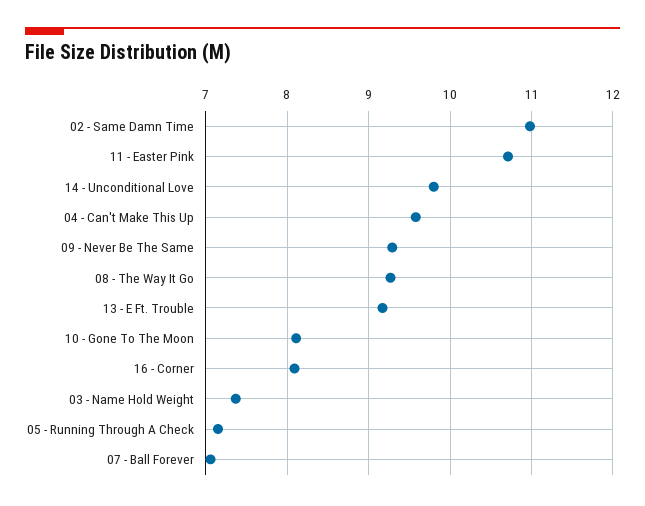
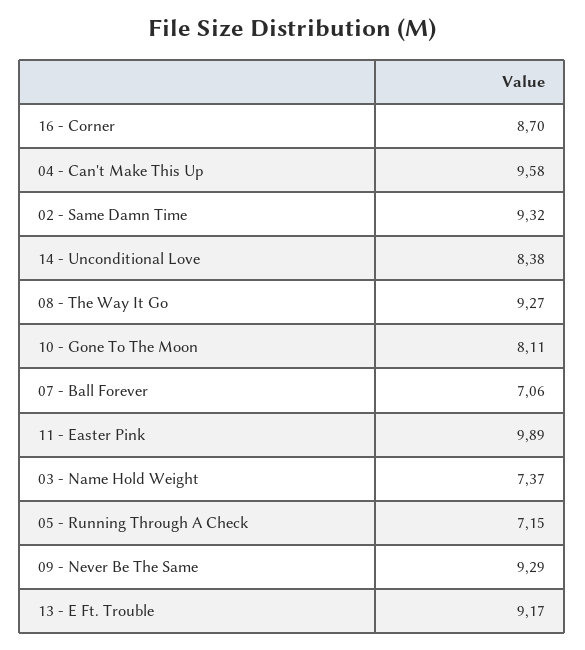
02 - Same Damn Time: 11 -> 9.32
11 - Easter Pink: 10.7 -> 9.89
14 - Unconditional Love: 9.8 -> 8.38
16 - Corner: 8.1 -> 8.7

